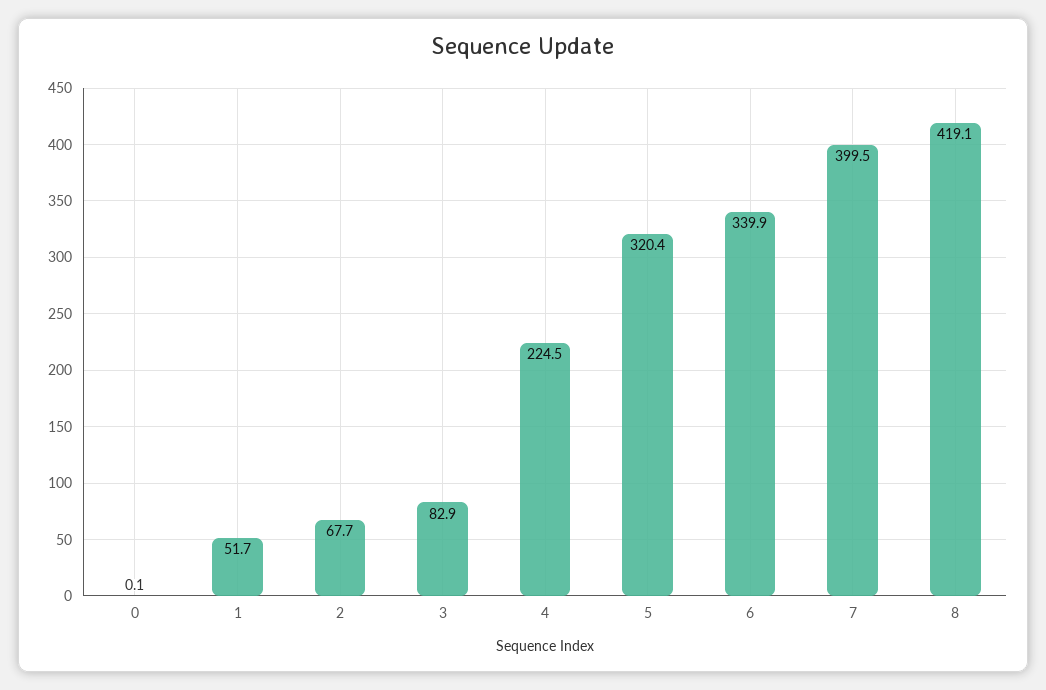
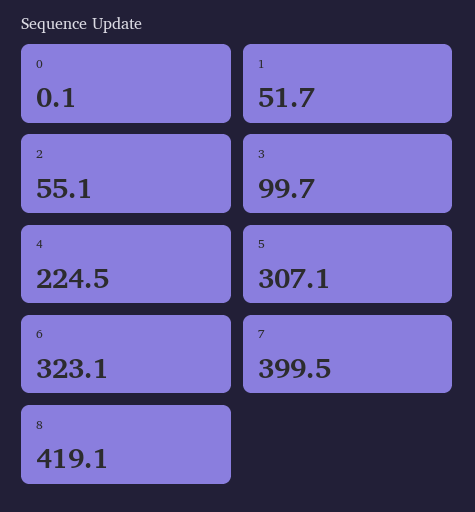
2: 67.7 -> 55.1
3: 82.9 -> 99.7
5: 320.4 -> 307.1
6: 339.9 -> 323.1

